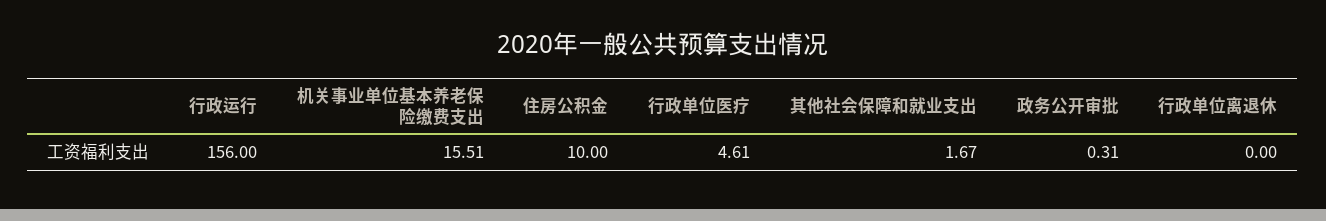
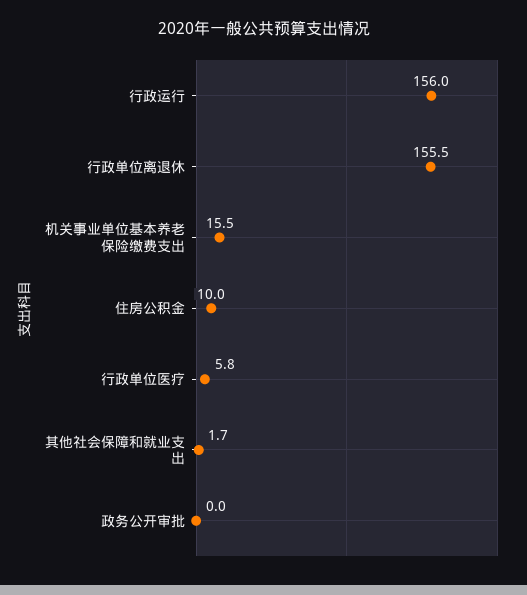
行政单位医疗: 4.61 -> 5.8
政务公开审批: 0.31 -> 0
行政单位离退休: 0 -> 155.5

